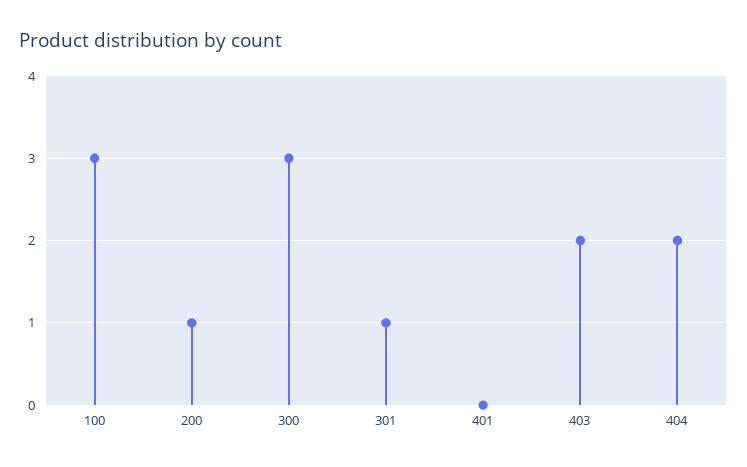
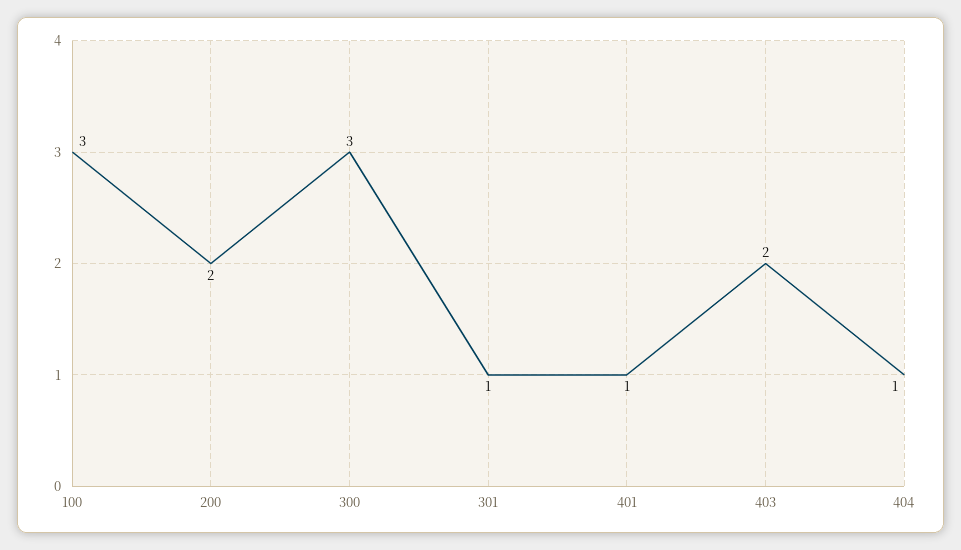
200: 1 -> 2
401: 0 -> 1
404: 2 -> 1

